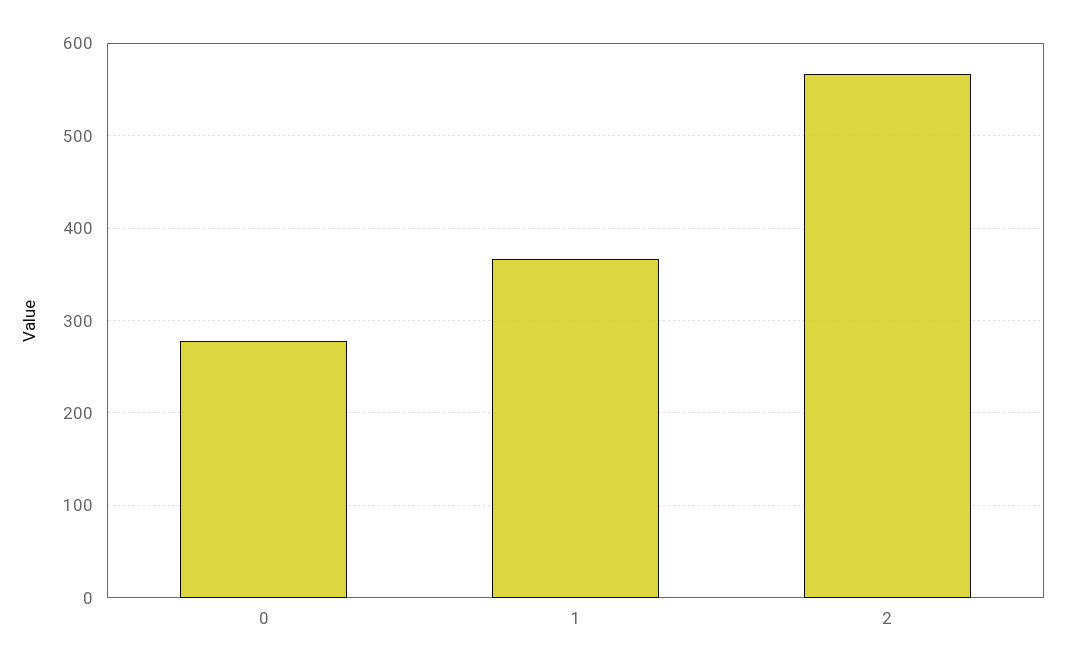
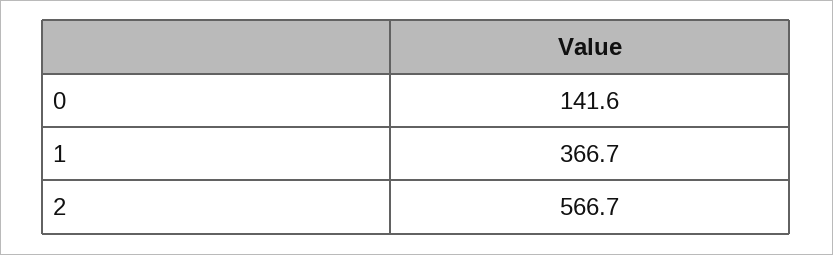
0: 280 -> 141.6

